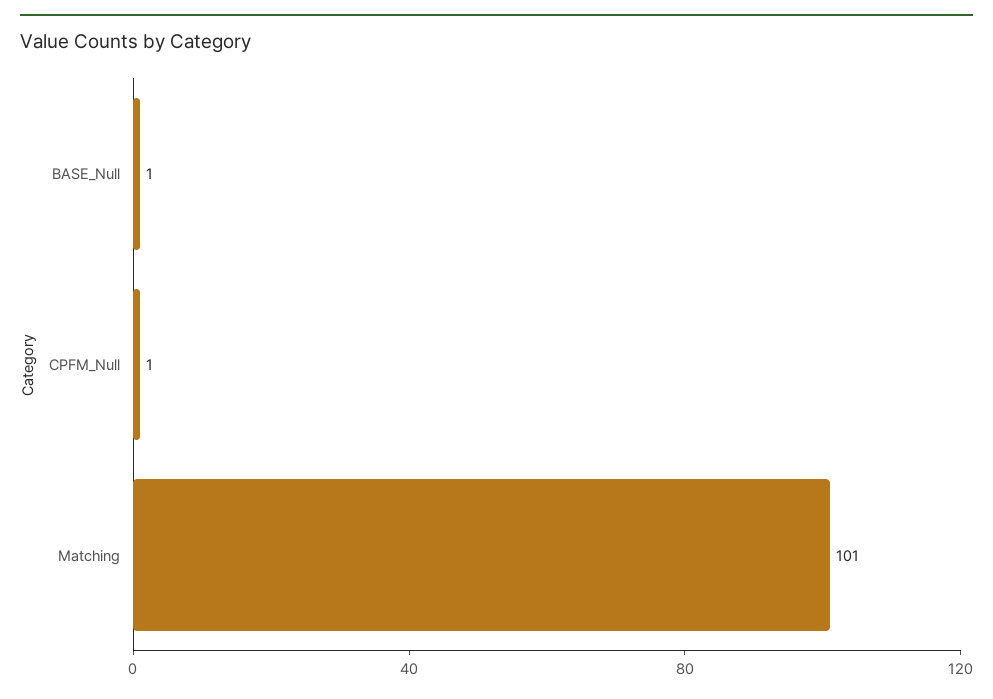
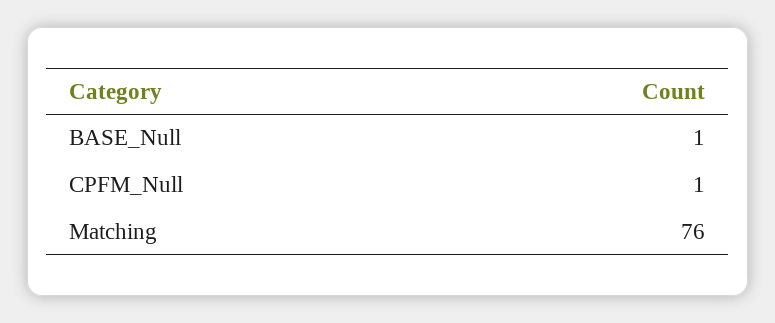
Matching: 101 -> 76

